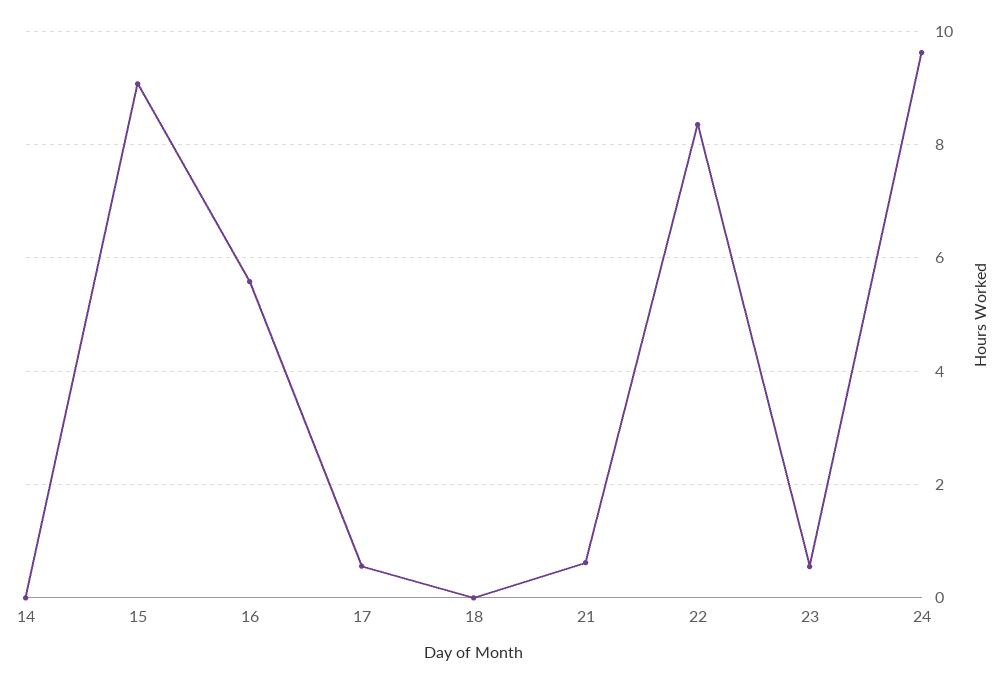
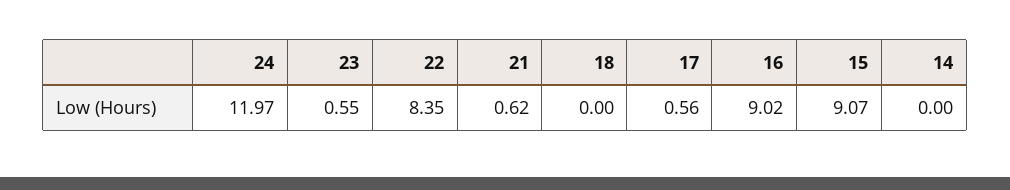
16: 5.6 -> 9.02
24: 9.6 -> 11.97

